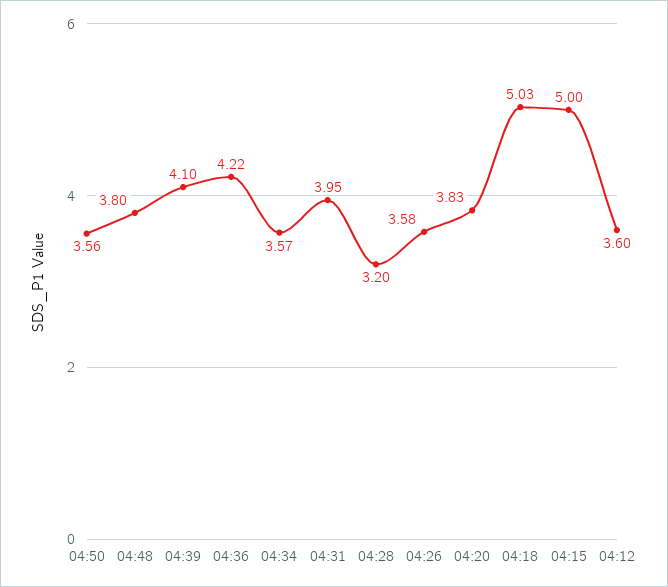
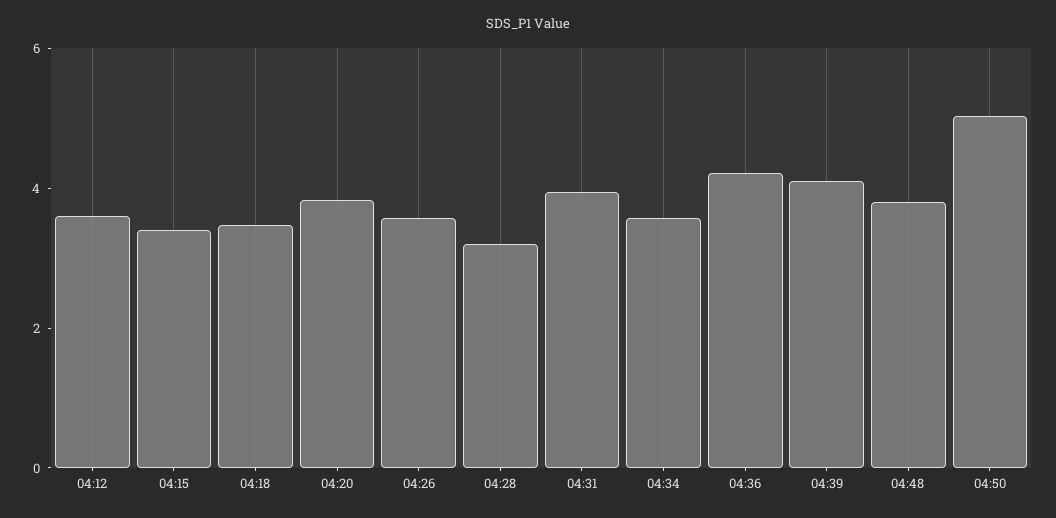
04:50: 3.56 -> 5
04:18: 5.03 -> 3.5
04:15: 5 -> 3.5

